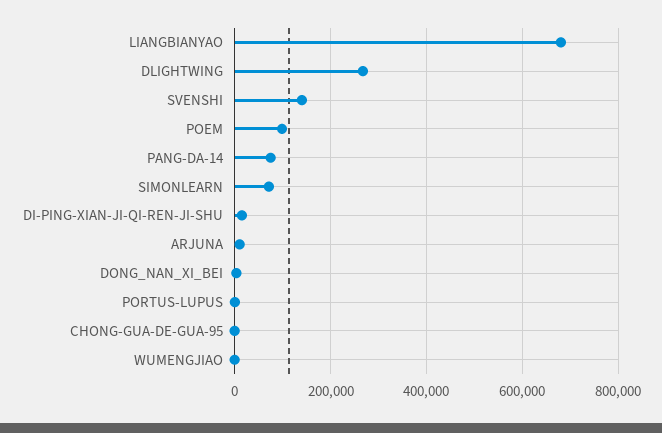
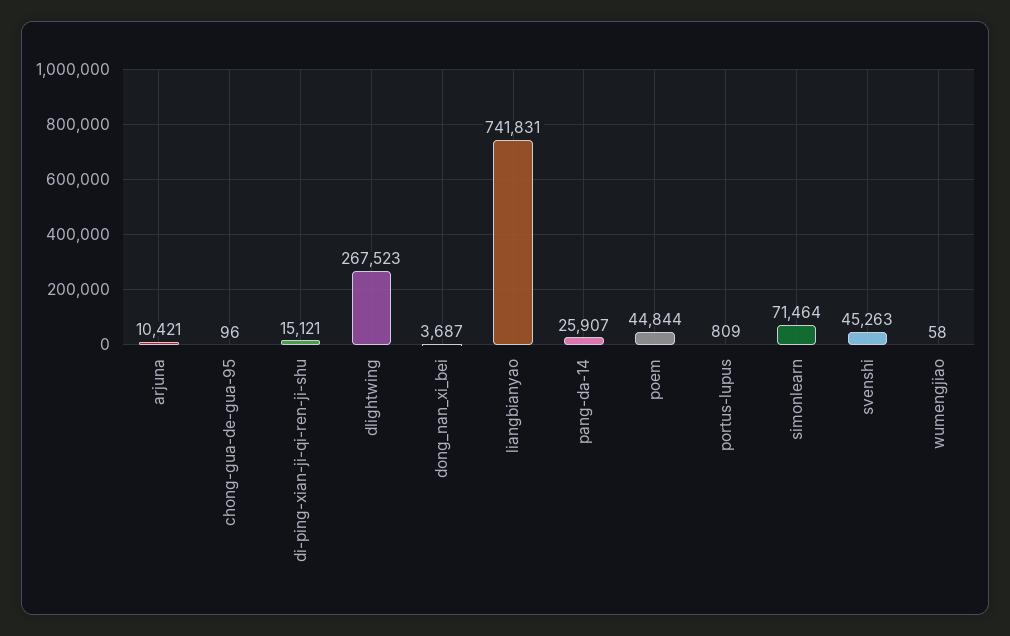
LIANGBIANYAO: 680000 -> 741831
SVENSHI: 140000 -> 45263
POEM: 100000 -> 44844
PANG-DA-14: 80000 -> 25907

